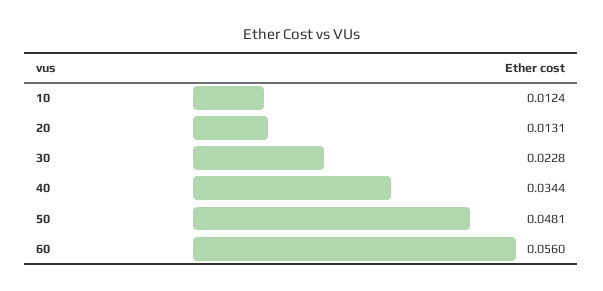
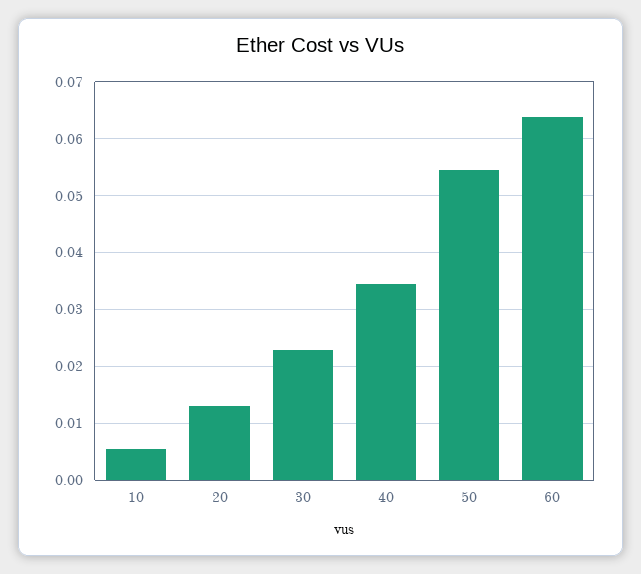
10: 0.0124 -> 0.006
50: 0.0481 -> 0.054
60: 0.056 -> 0.064

